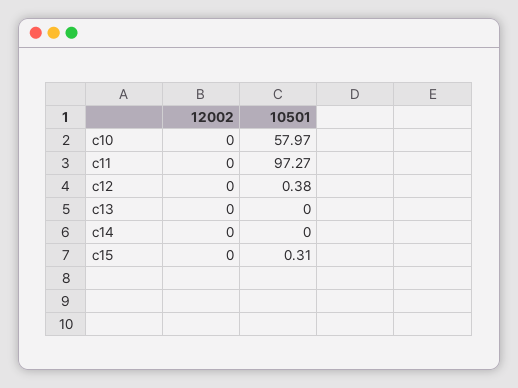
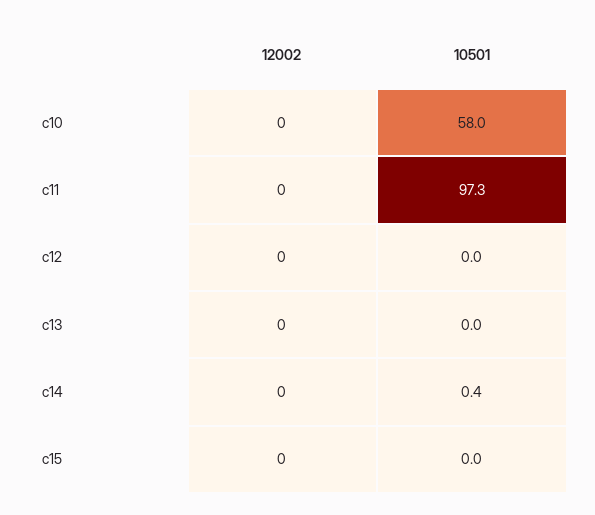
10501, c12: 0.38 -> 0
10501, c14: 0 -> 0.4
10501, c15: 0.31 -> 0

